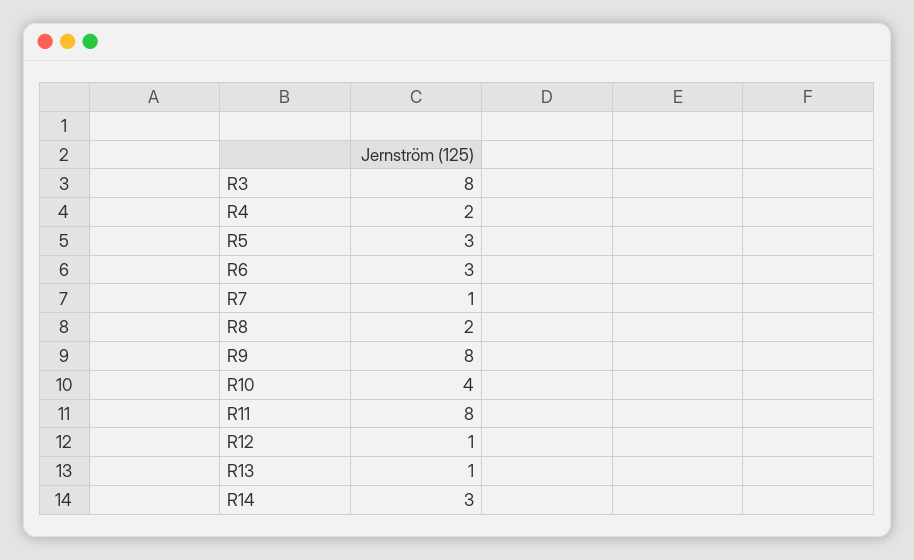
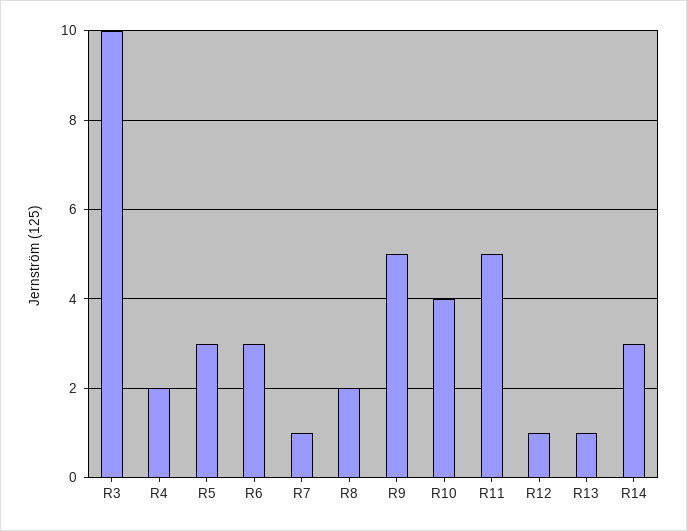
R3: 8 -> 10
R9: 8 -> 5
R11: 8 -> 5

